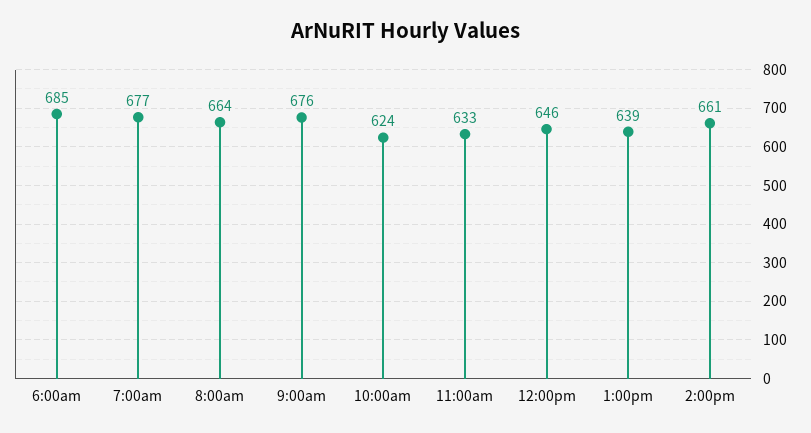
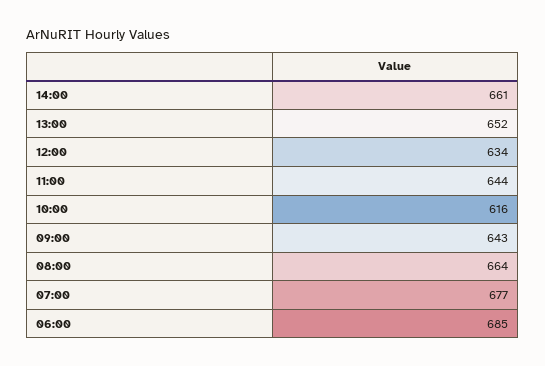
9:00am: 676 -> 643
10:00am: 624 -> 616
11:00am: 633 -> 644
12:00pm: 646 -> 634
1:00pm: 639 -> 652

